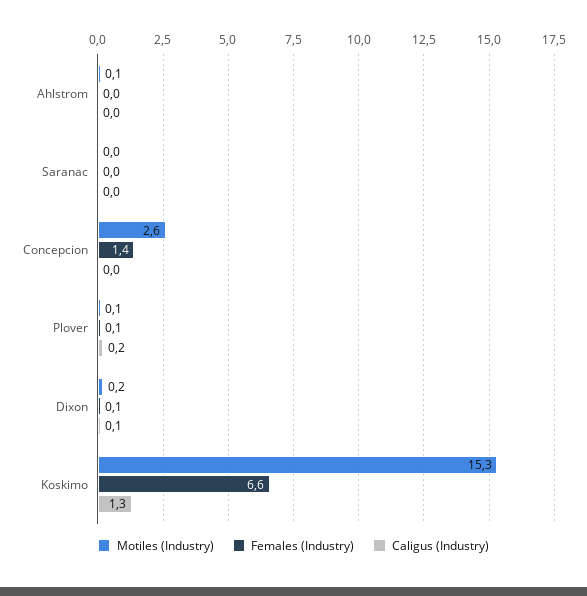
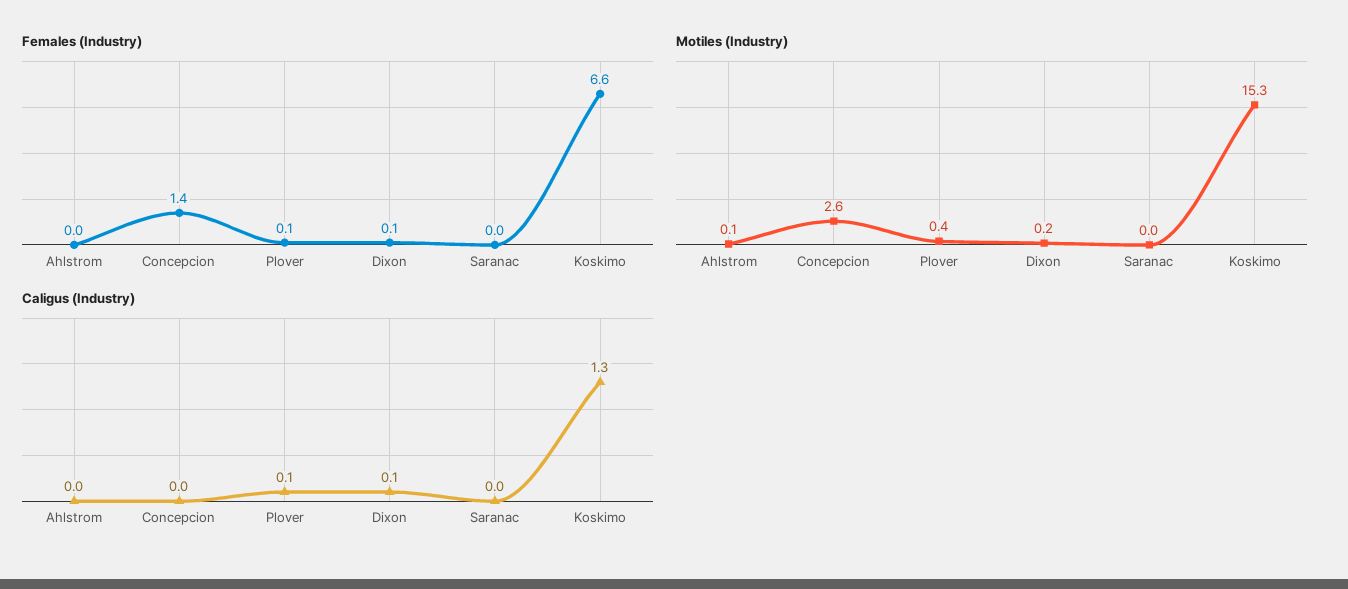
Motiles (Industry), Plover: 0.1 -> 0.4
Caligus (Industry), Plover: 0.2 -> 0.1

